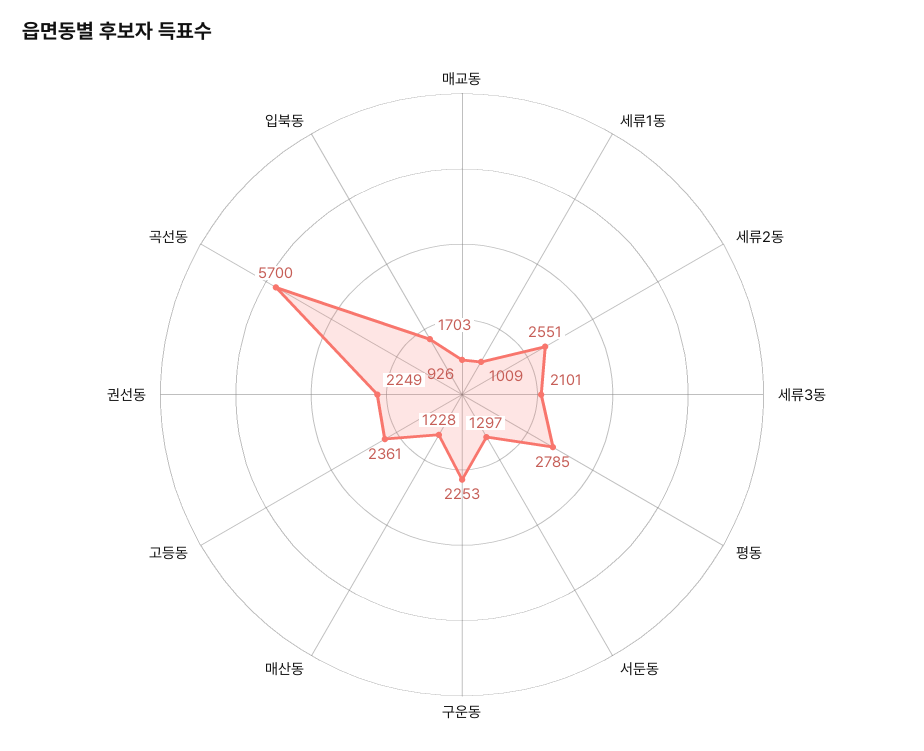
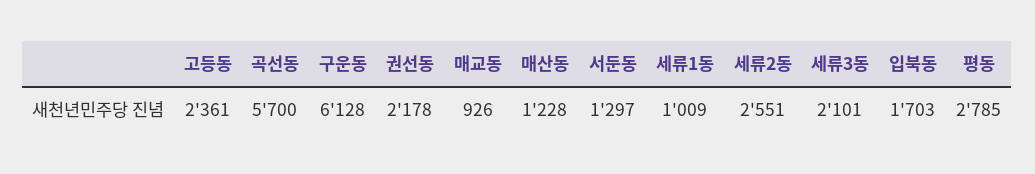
구운동: 2253 -> 6128
권선동: 2249 -> 2178

